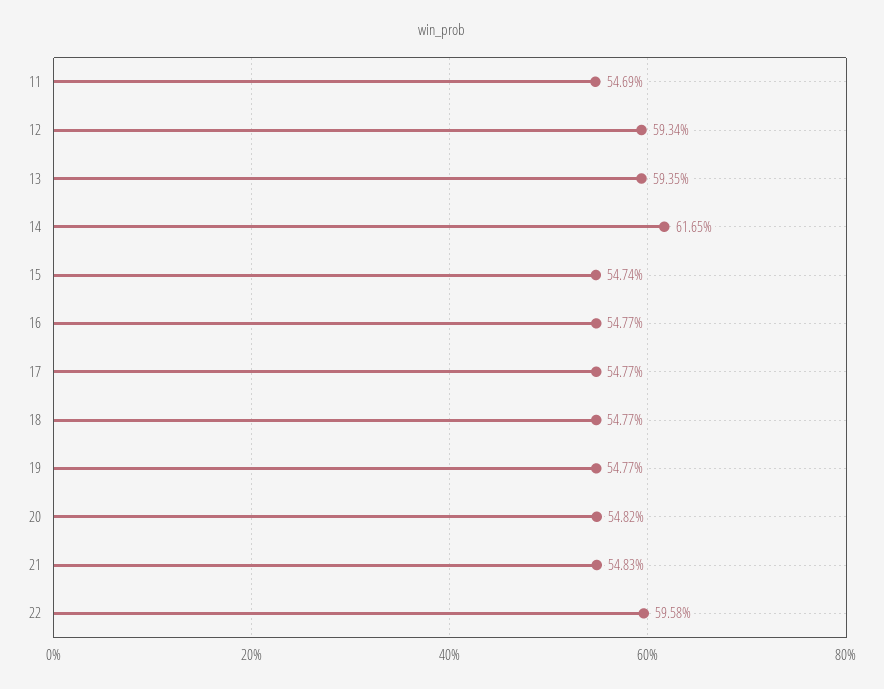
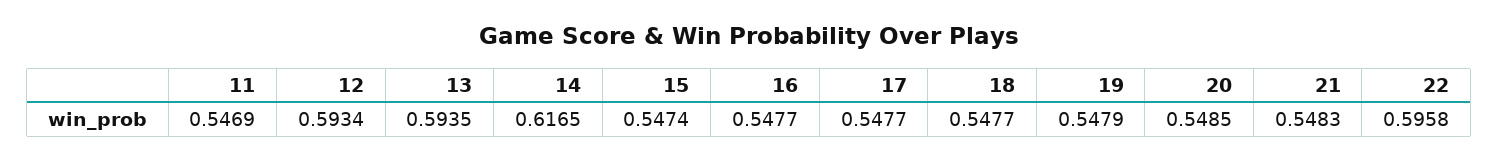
19: 0.5477 -> 0.5479
20: 0.5482 -> 0.5485

